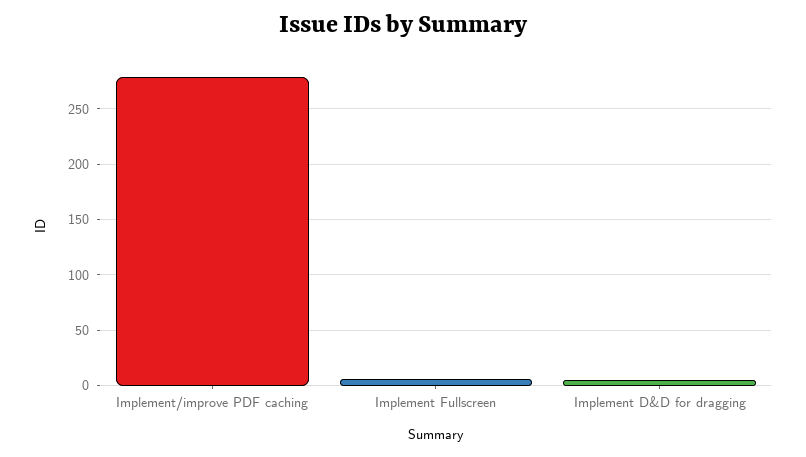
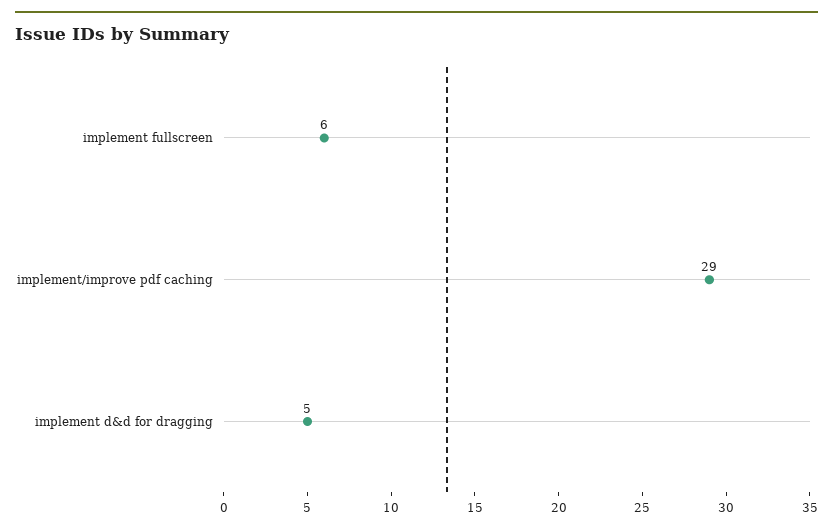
Implement/improve PDF caching: 280 -> 29

